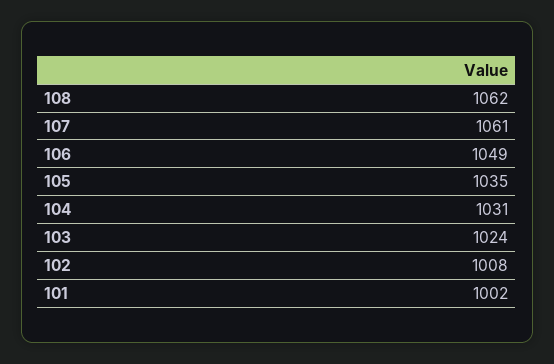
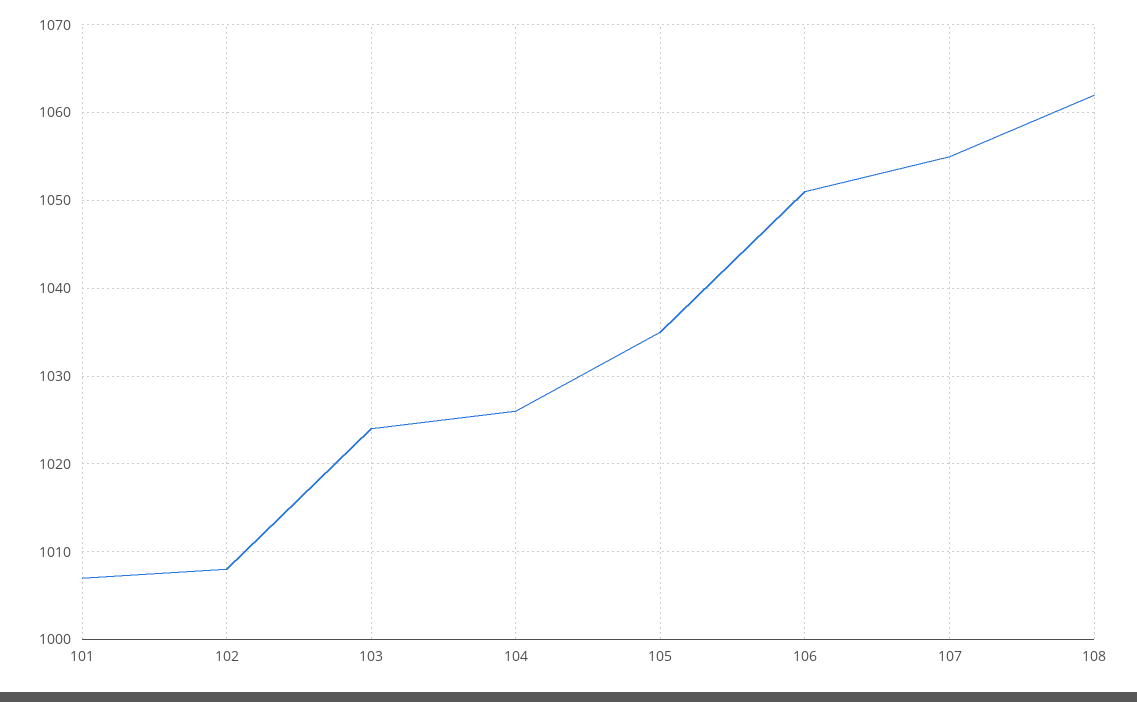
107: 1061 -> 1055
106: 1049 -> 1051
104: 1031 -> 1026
101: 1002 -> 1007

